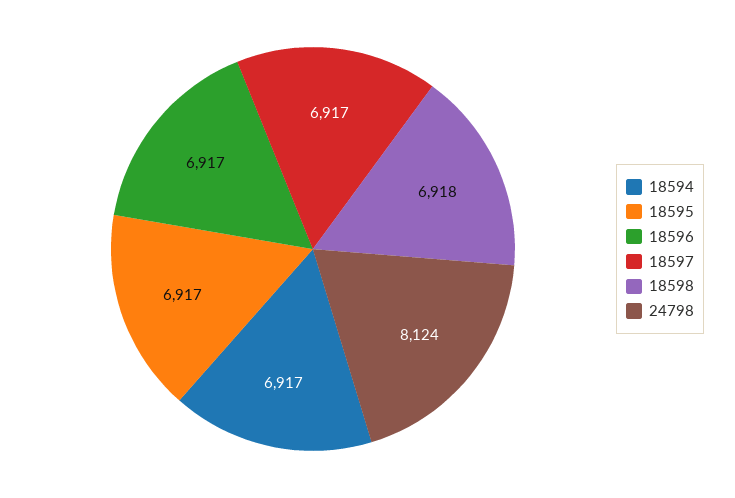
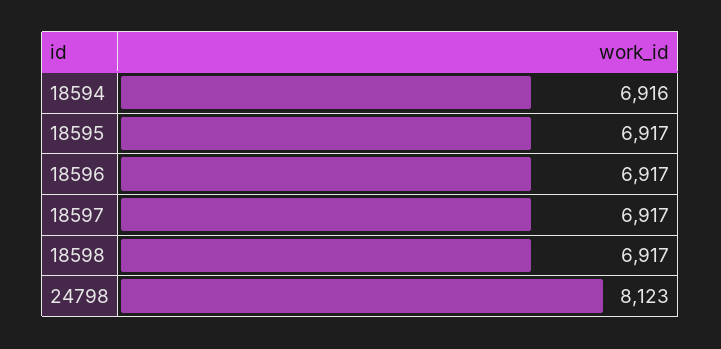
18594: 6917 -> 6916
18598: 6918 -> 6917
24798: 8124 -> 8123

